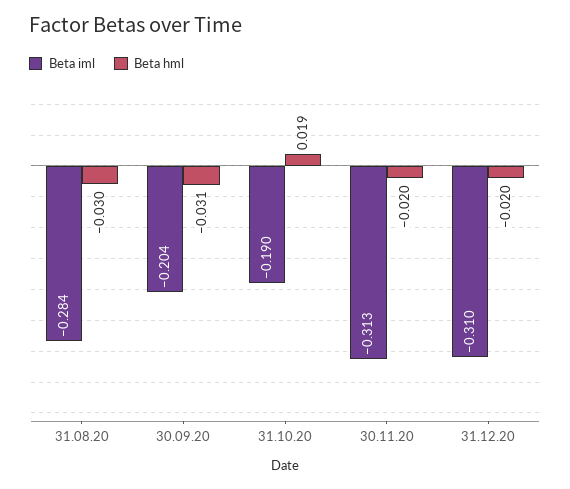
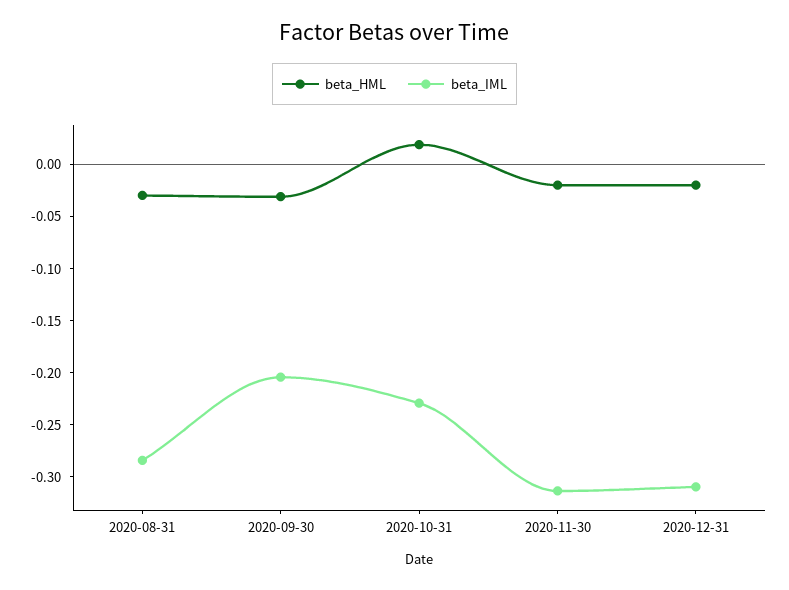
Beta iml, 31.10.20: -0.19 -> -0.23

